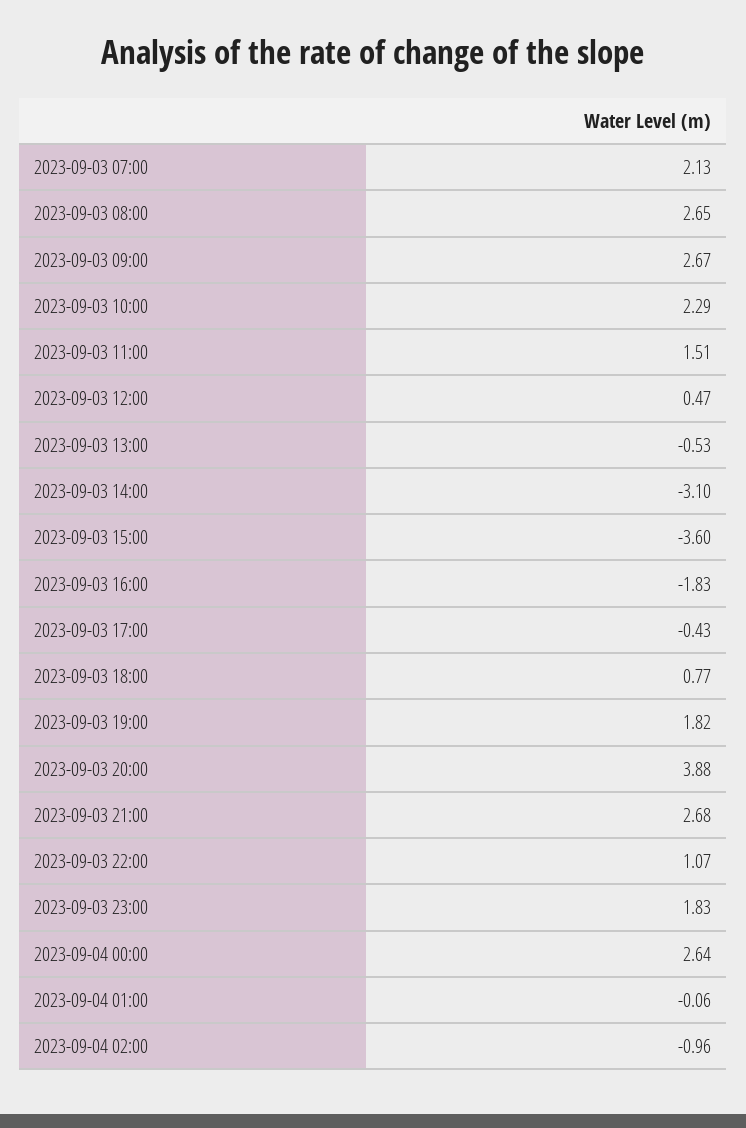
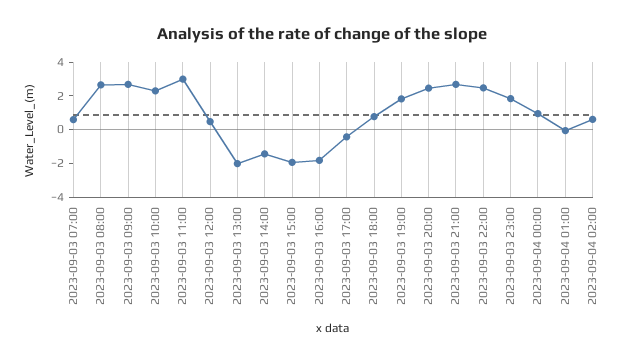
2023-09-03 07:00: 2.13 -> 0.5
2023-09-03 11:00: 1.51 -> 3
2023-09-03 13:00: -0.53 -> -2
2023-09-03 14:00: -3.1 -> -1.5
2023-09-03 15:00: -3.6 -> -2
2023-09-03 20:00: 3.88 -> 2.5
2023-09-03 22:00: 1.07 -> 2.5
2023-09-04 00:00: 2.64 -> 1
2023-09-04 02:00: -0.96 -> 0.5

